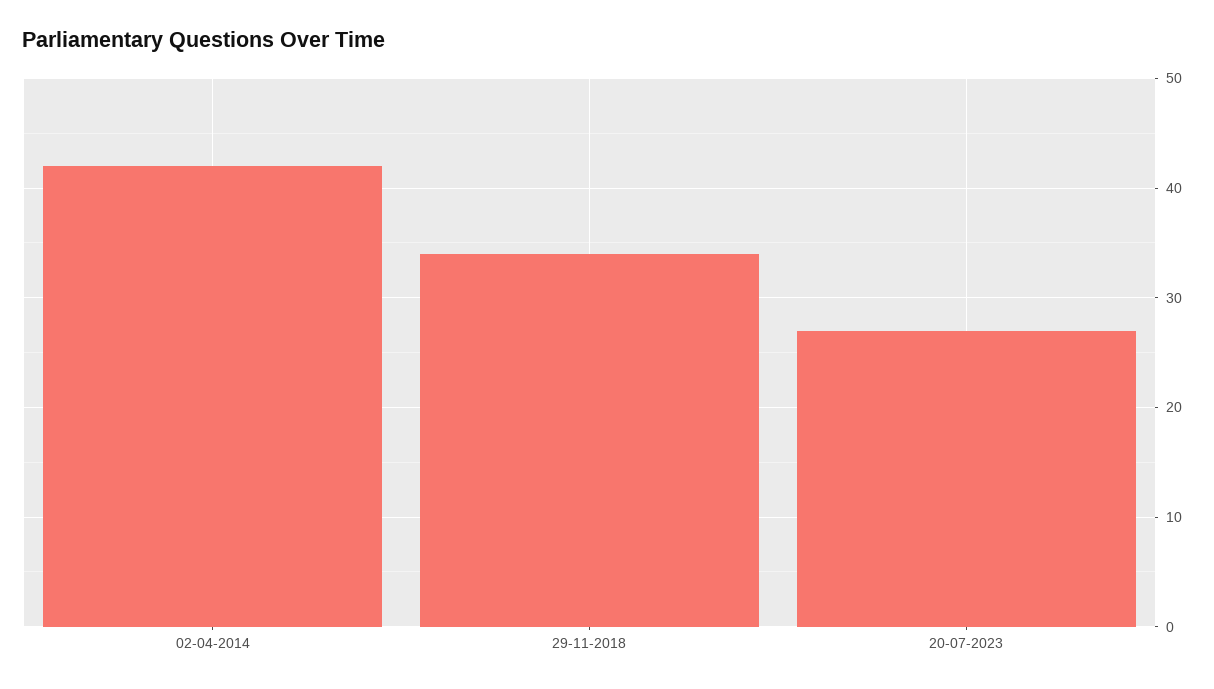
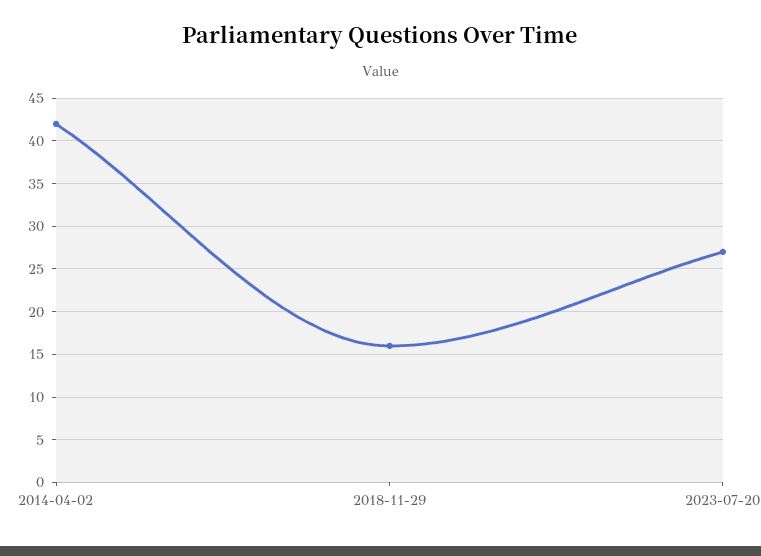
29-11-2018: 34 -> 16

